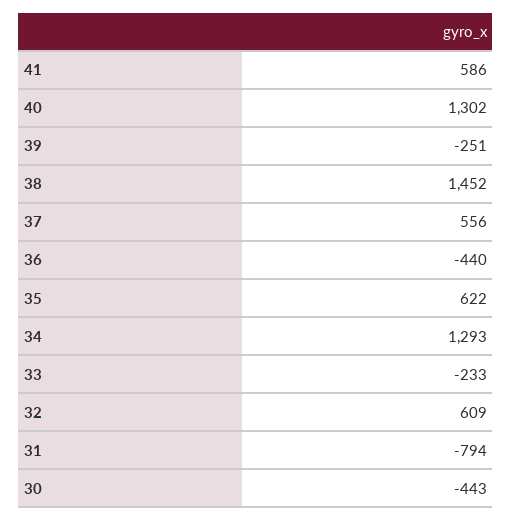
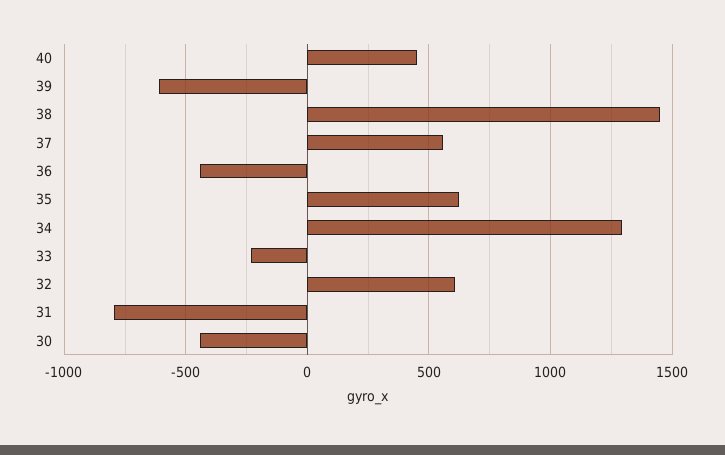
41: 586 -> none
40: 1302 -> 450
39: -251 -> -600

